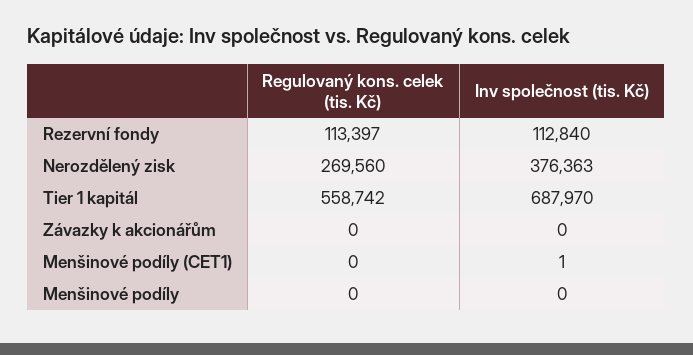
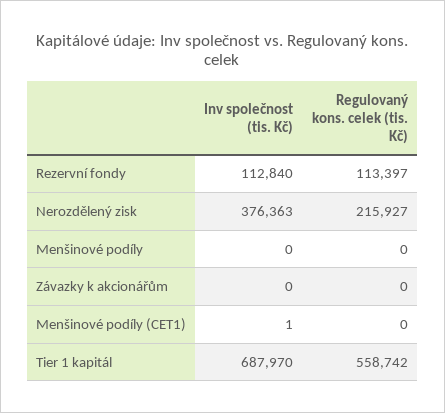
Regulovaný kons. celek (tis. Kč), Nerozdělený zisk: 269560 -> 215927

